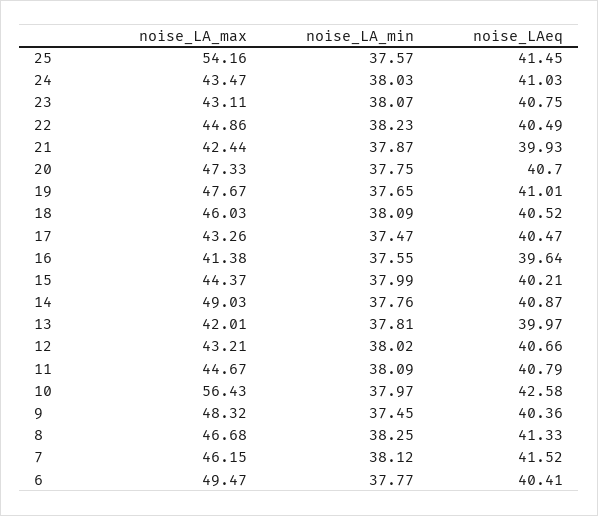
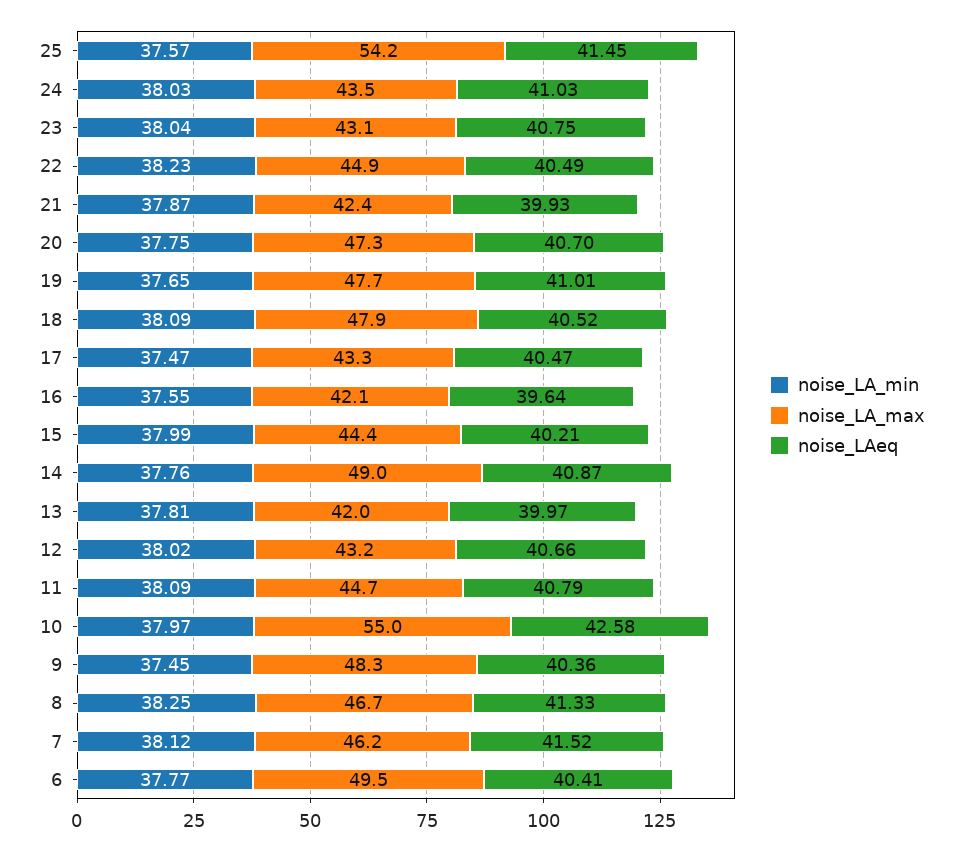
noise_LA_min, 23: 38.07 -> 38.04
noise_LA_max, 18: 46.03 -> 47.9
noise_LA_max, 16: 41.38 -> 42.1
noise_LA_max, 10: 56.43 -> 55

